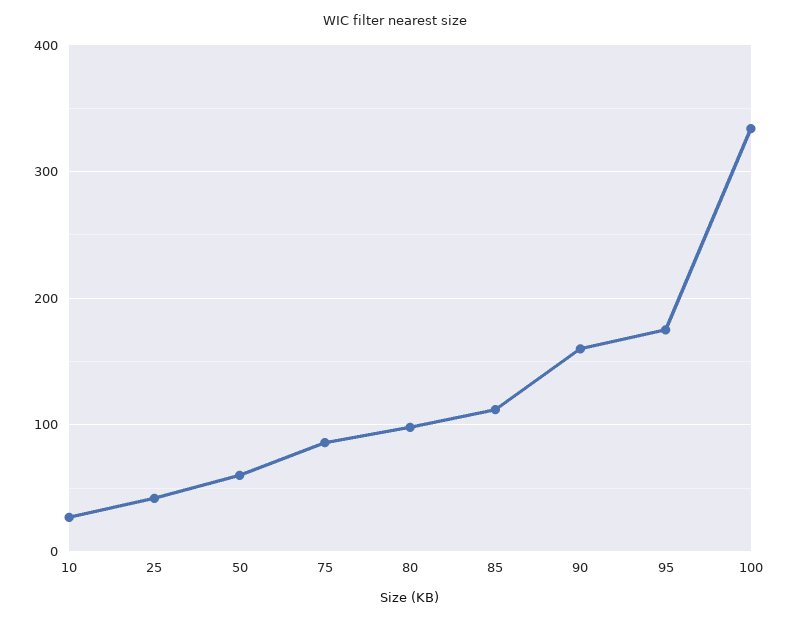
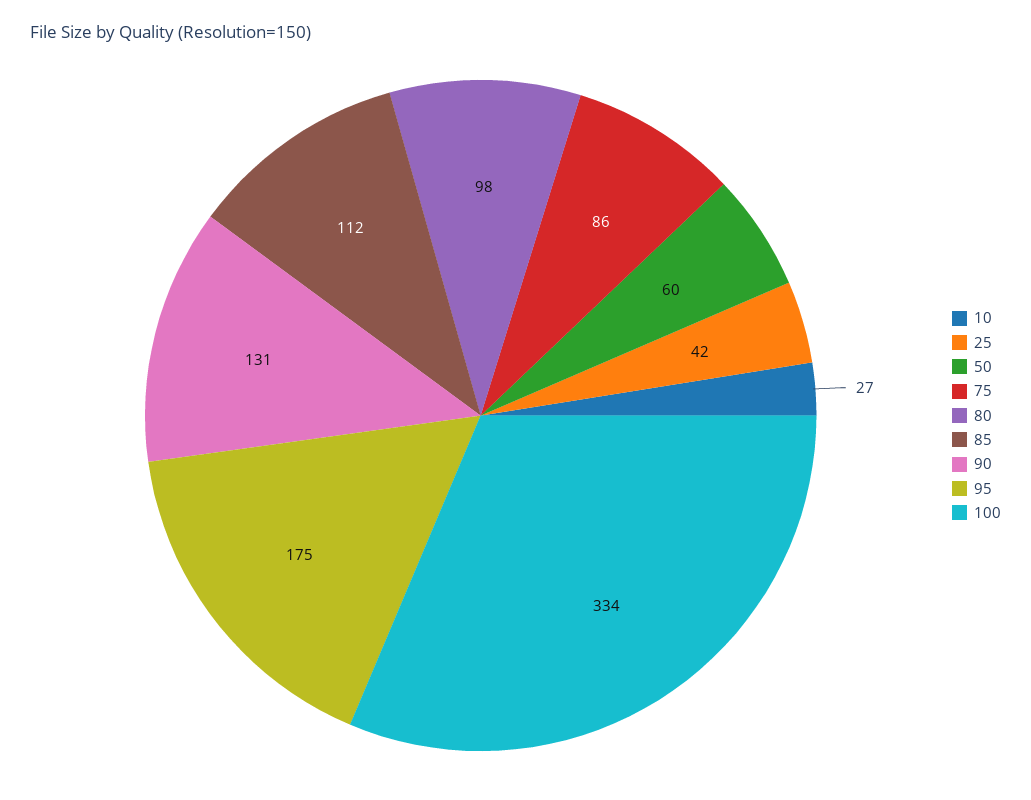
90: 160 -> 131

